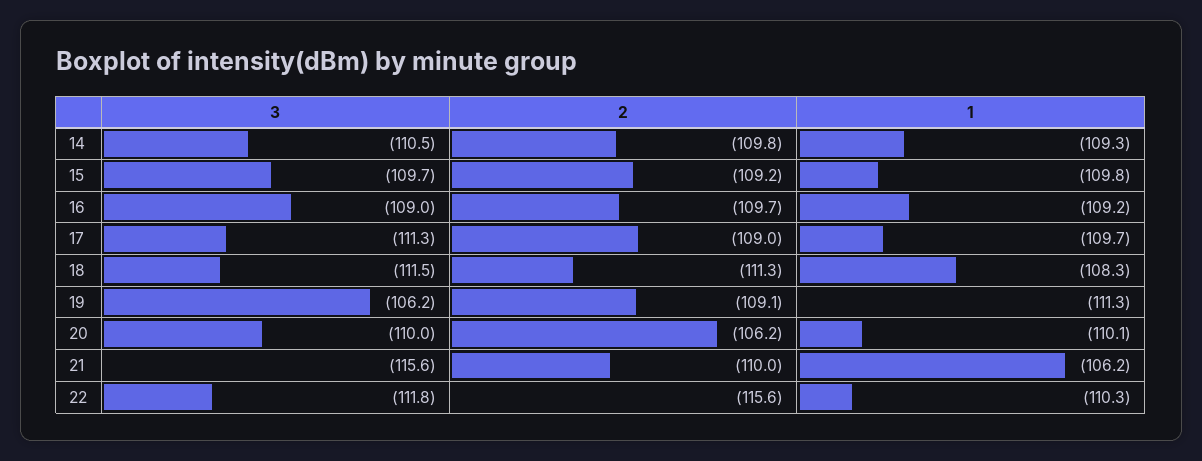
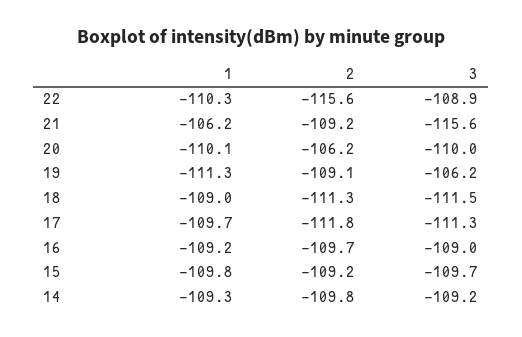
3, 14: -110.5 -> -109.2
2, 17: -109 -> -111.8
1, 18: -108.3 -> -109
2, 21: -110 -> -109.2
3, 22: -111.8 -> -108.9

